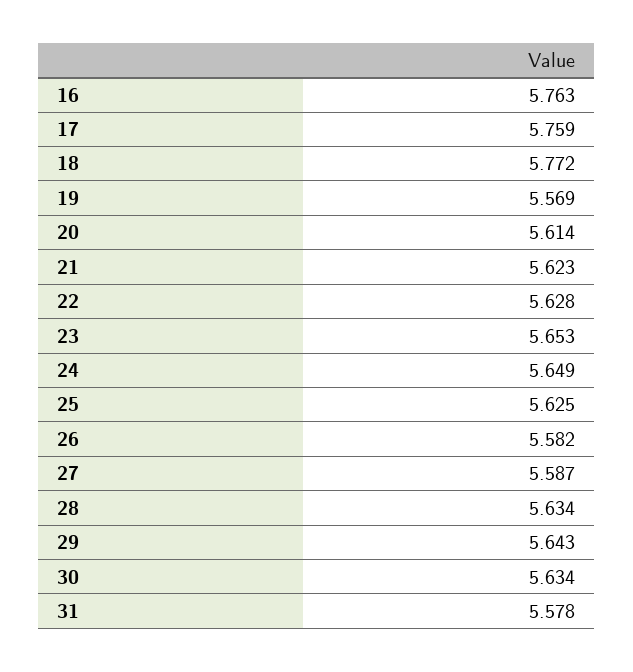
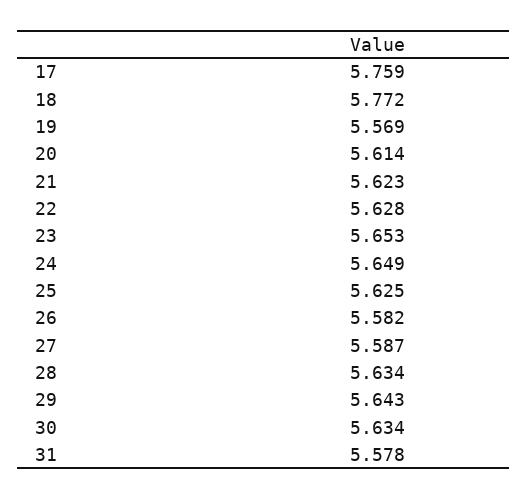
16: 5.763 -> none

